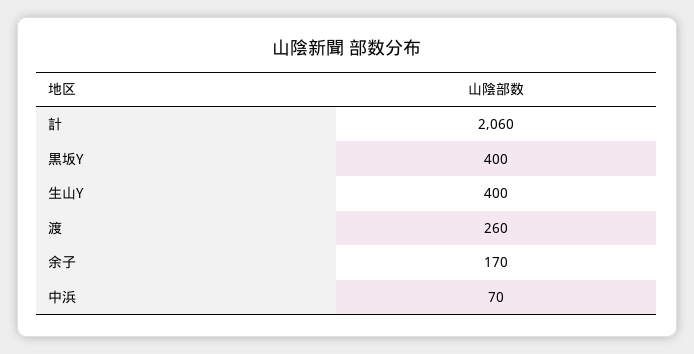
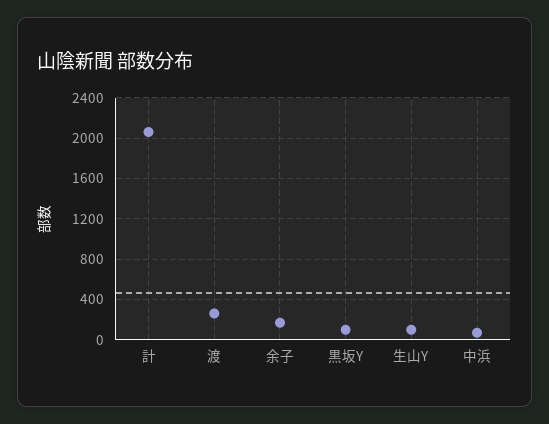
黒坂Y: 400 -> 100
生山Y: 400 -> 100

